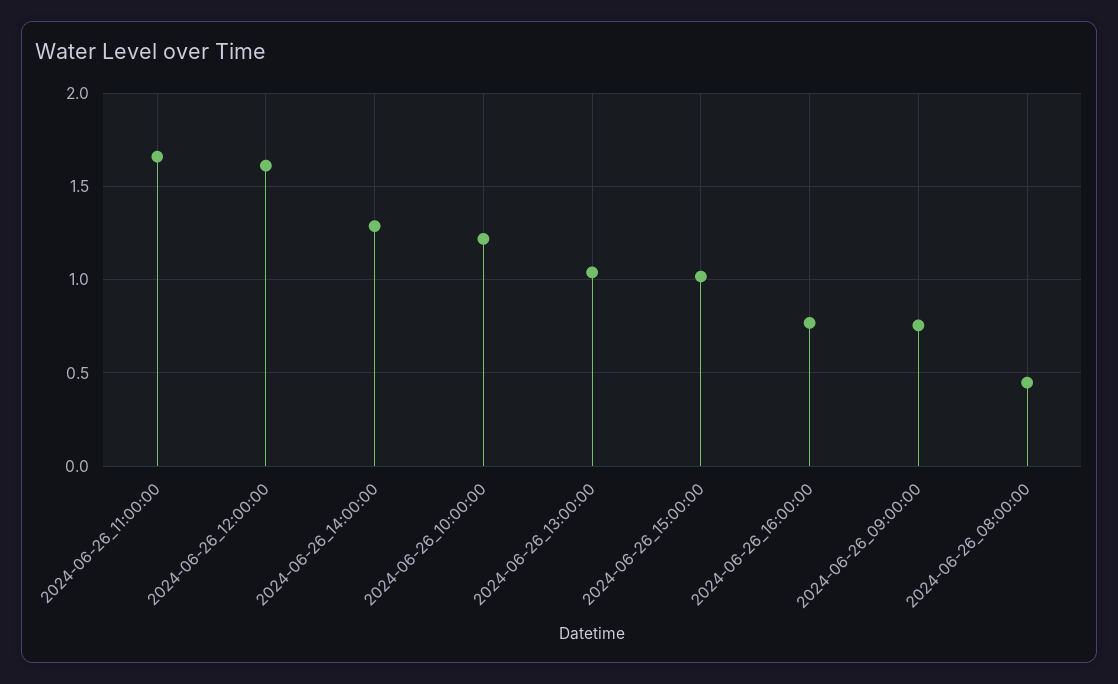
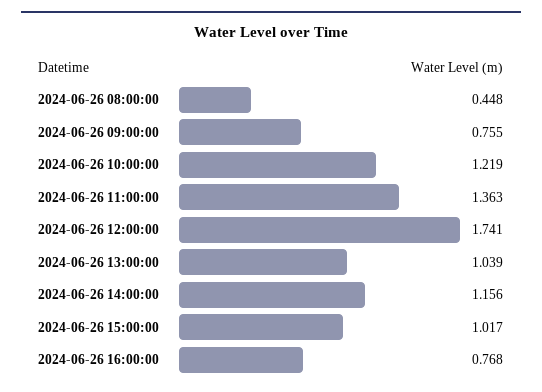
2024-06-26_11:00:00: 1.65 -> 1.363
2024-06-26_12:00:00: 1.6 -> 1.741
2024-06-26_14:00:00: 1.3 -> 1.156

